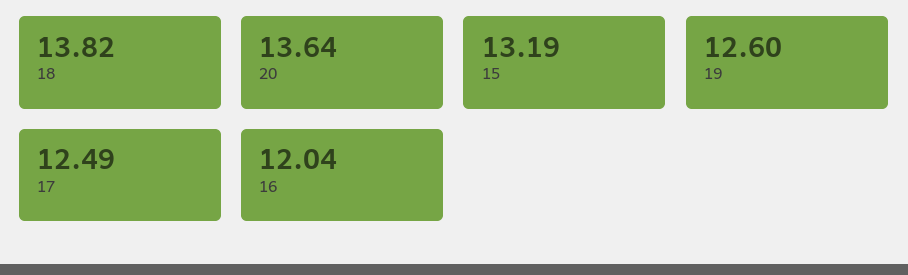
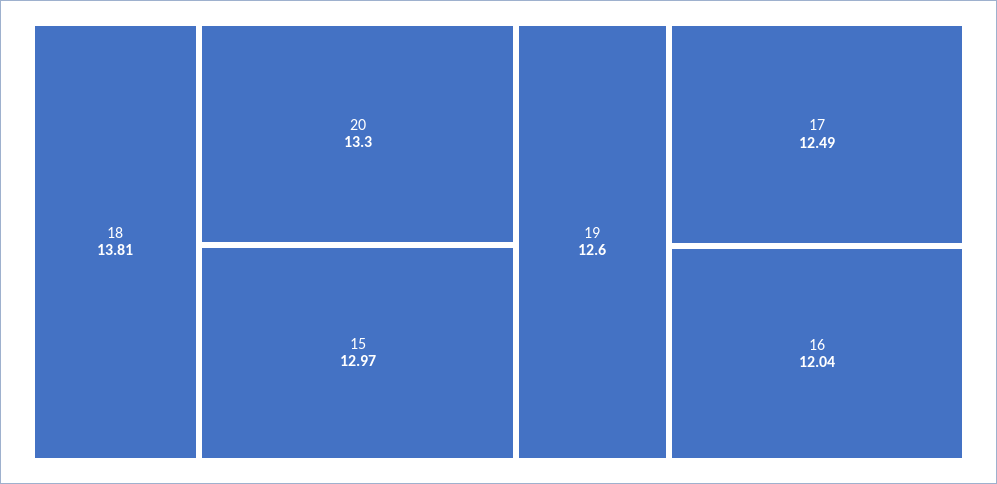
18: 13.82 -> 13.81
20: 13.64 -> 13.3
15: 13.19 -> 12.97

